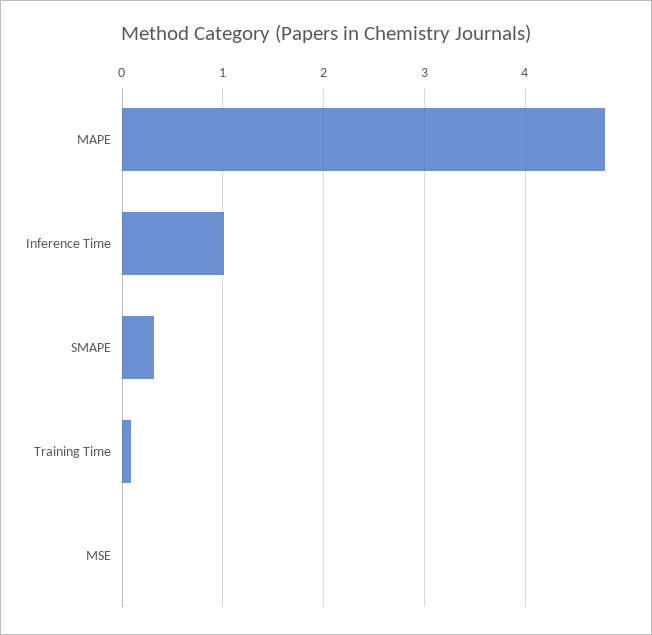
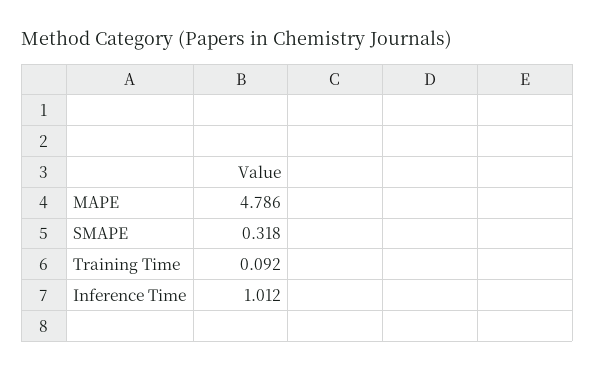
MSE: 0 -> none

